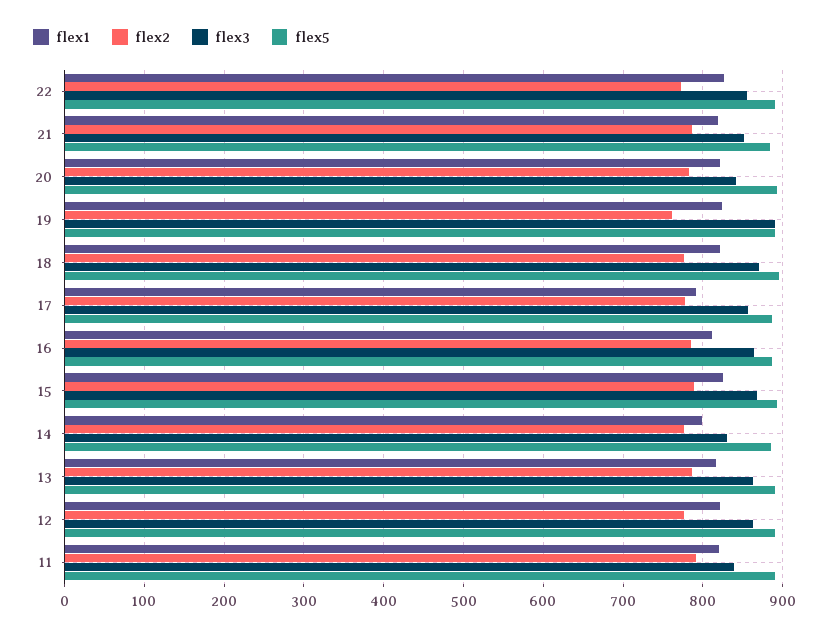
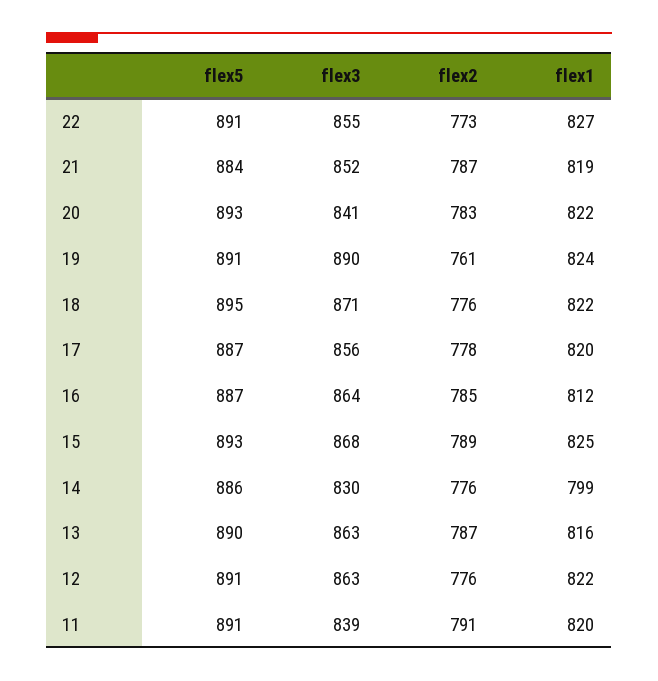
flex1, 17: 790 -> 820

